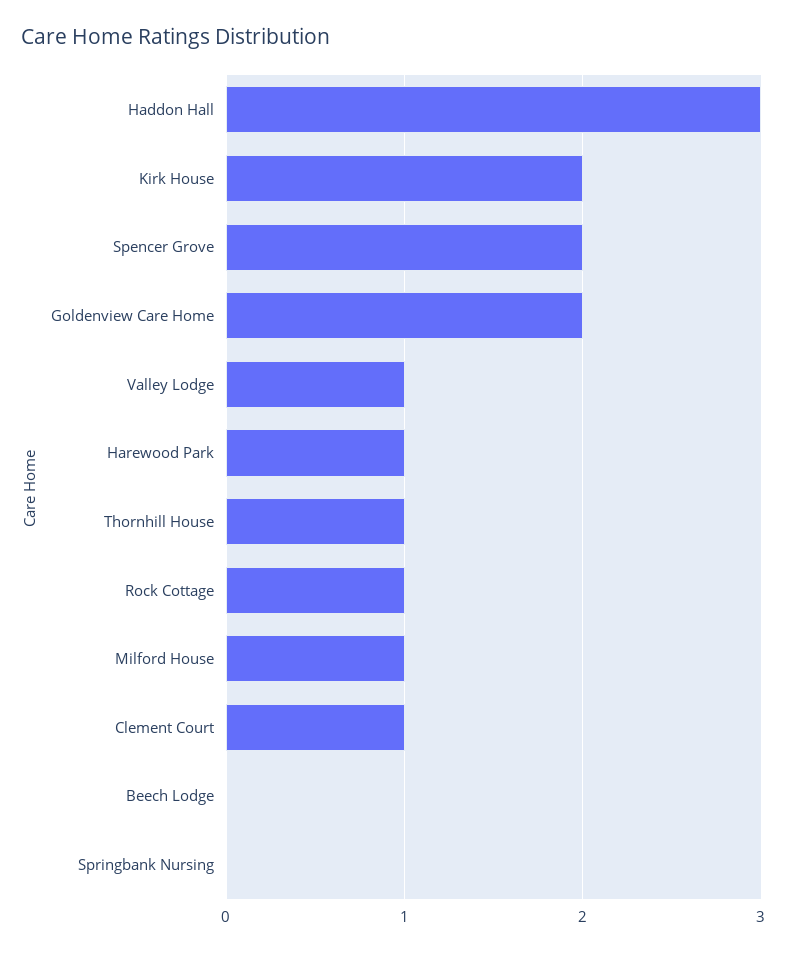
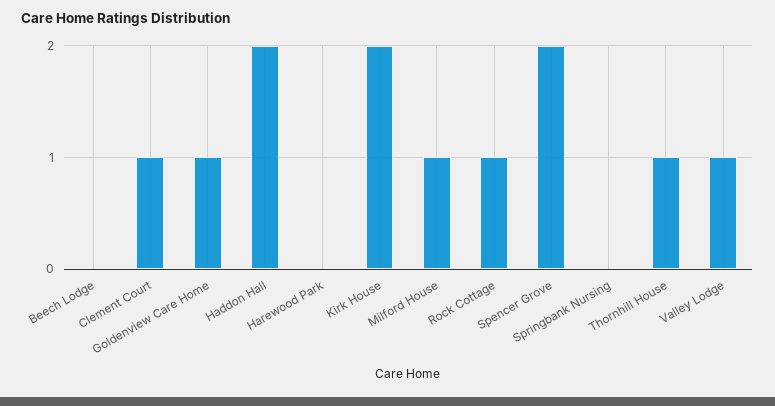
Haddon Hall: 3 -> 2
Goldenview Care Home: 2 -> 1
Harewood Park: 1 -> 0

